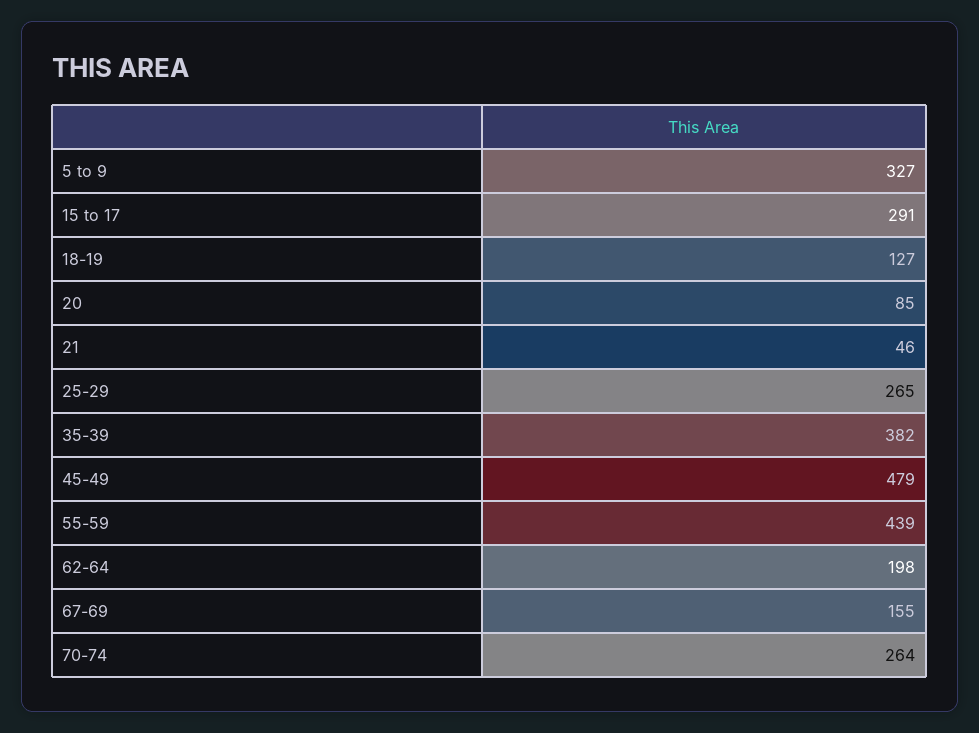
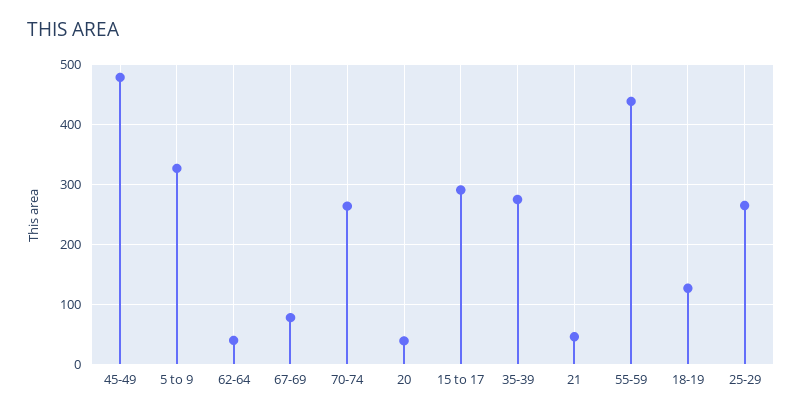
20: 85 -> 40
35-39: 382 -> 280
62-64: 198 -> 40
67-69: 155 -> 80

